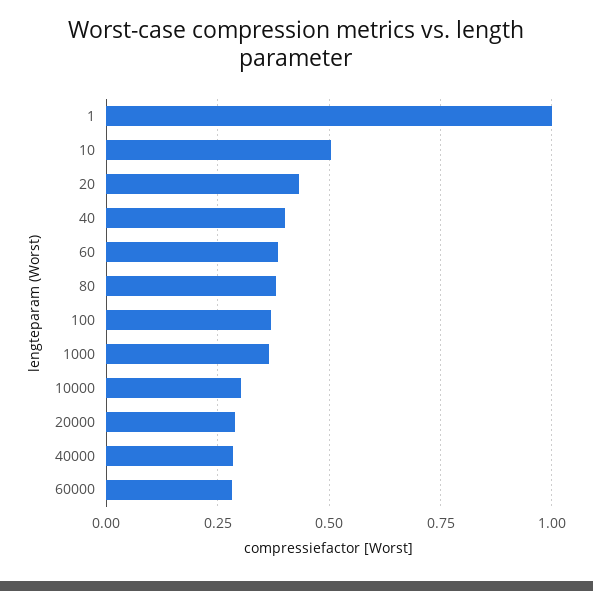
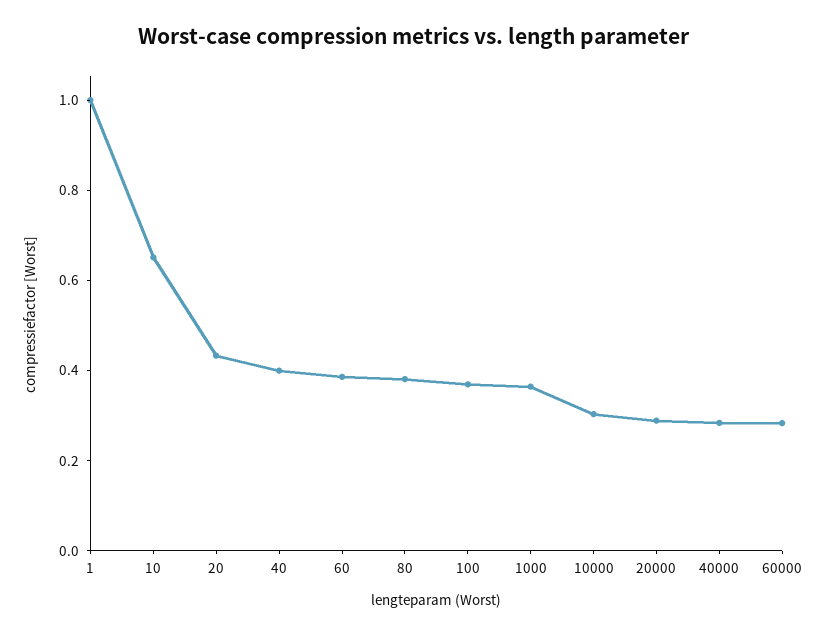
10: 0.5 -> 0.65

